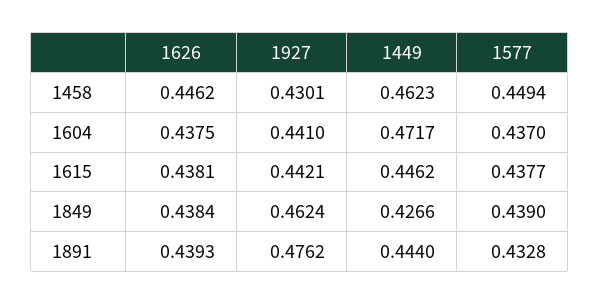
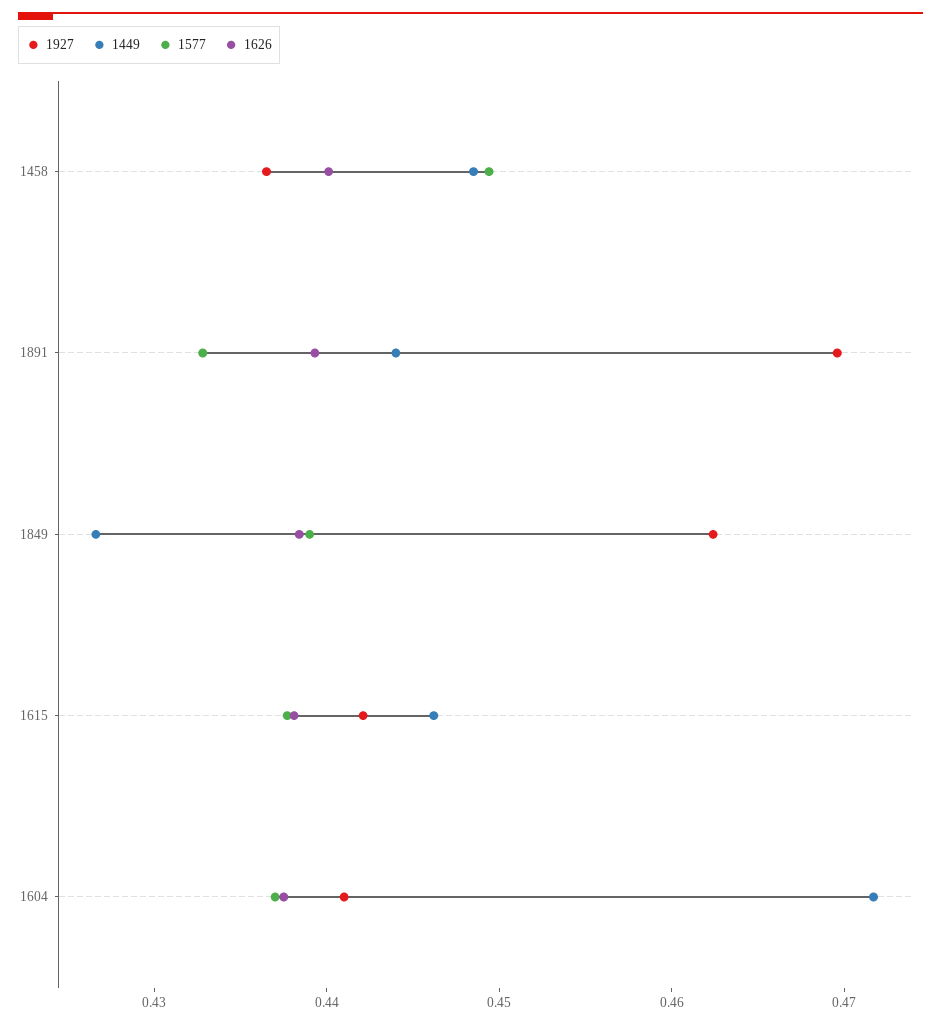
1626, 1458: 0.4462 -> 0.44
1927, 1458: 0.4301 -> 0.436
1449, 1458: 0.4623 -> 0.448
1927, 1891: 0.4762 -> 0.47

